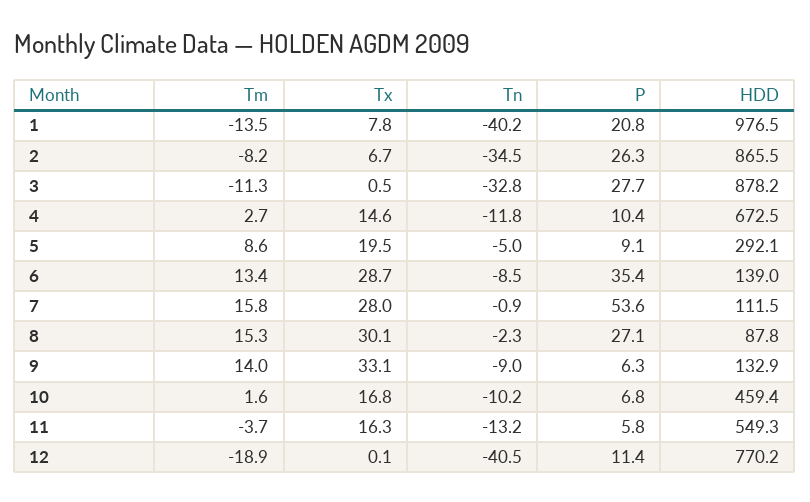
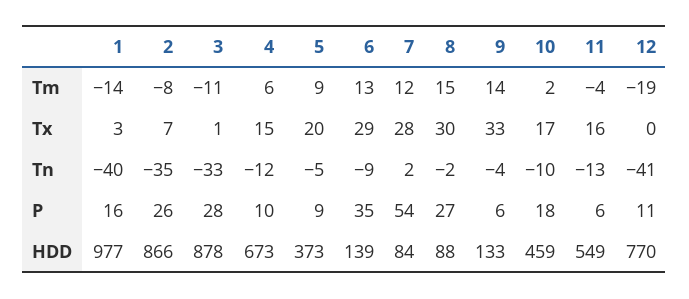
Tx, 1: 7.8 -> 3
P, 1: 20.8 -> 16
Tm, 4: 2.7 -> 6
HDD, 5: 292.1 -> 373
Tm, 7: 15.8 -> 12
Tn, 7: -0.9 -> 2
HDD, 7: 111.5 -> 84
Tn, 9: -9 -> -4
P, 10: 6.8 -> 18

